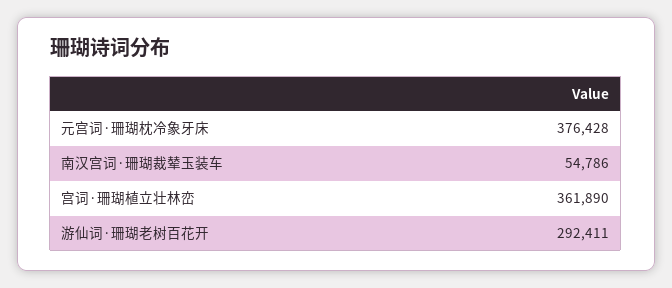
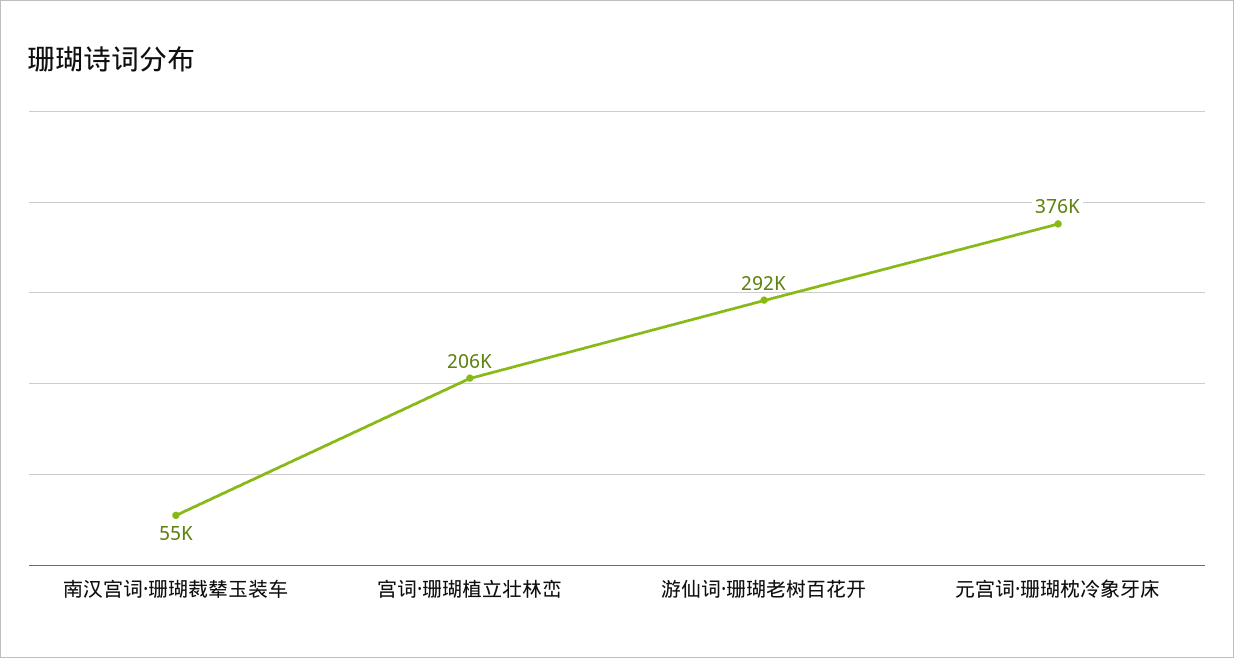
宫词·珊瑚植立壮林峦: 361890 -> 206000

